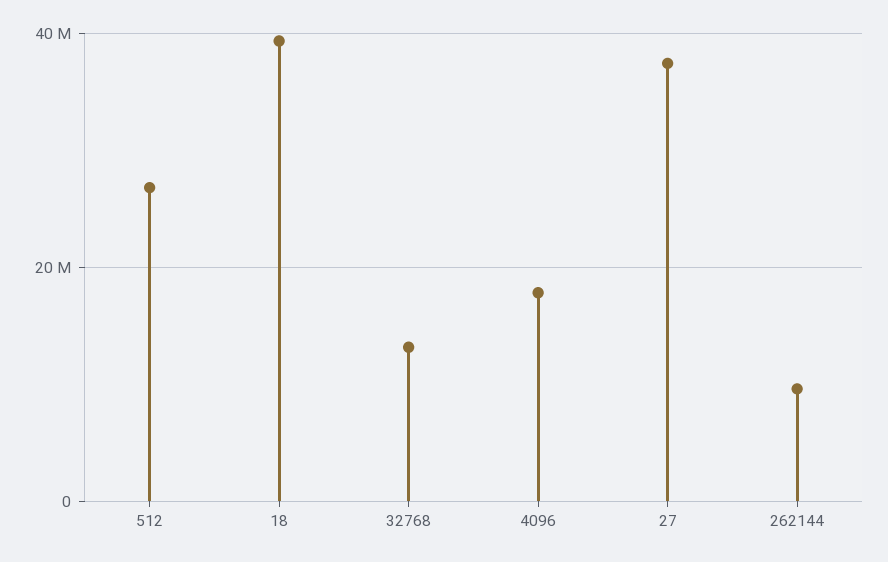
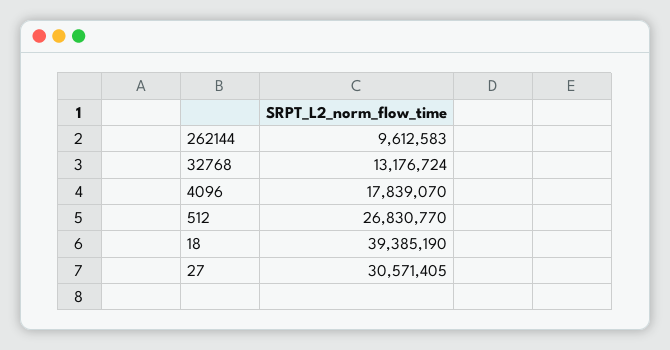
27: 38000000 -> 30571405

